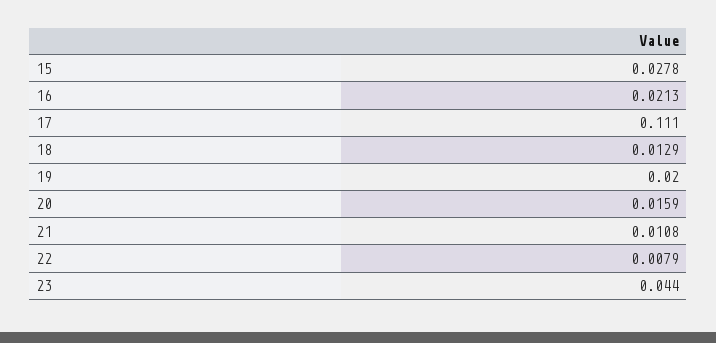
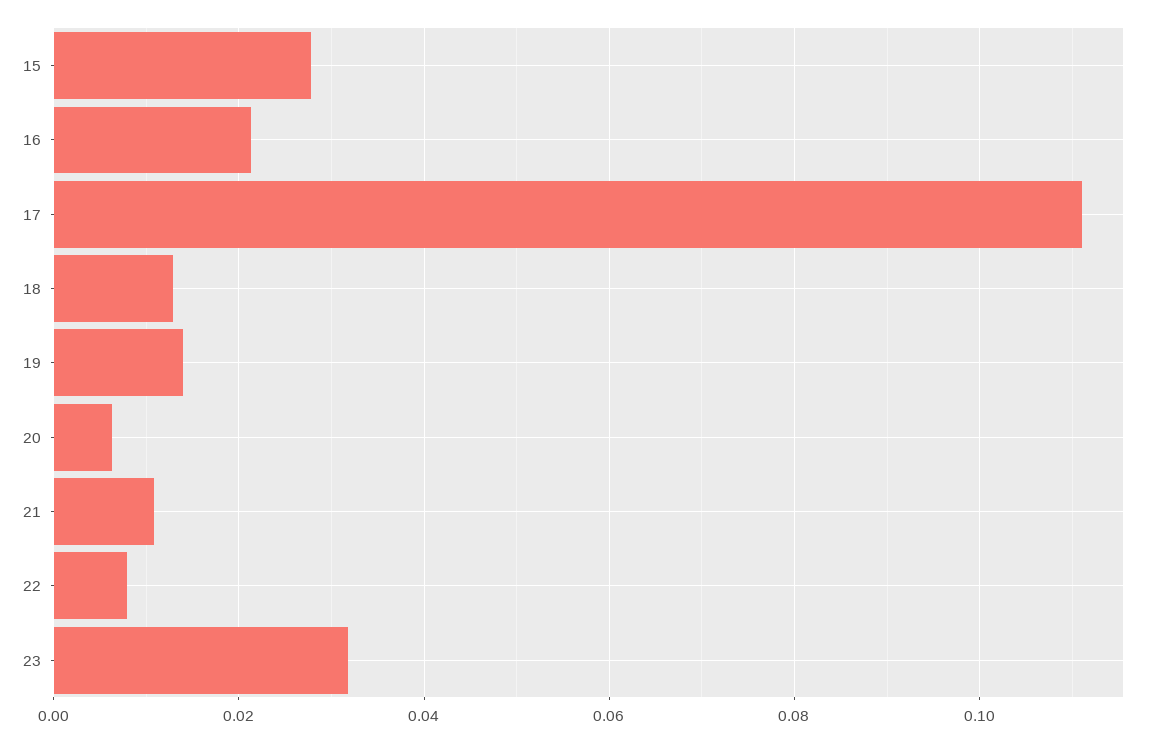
19: 0.02 -> 0.014
20: 0.0159 -> 0.006
23: 0.044 -> 0.032

